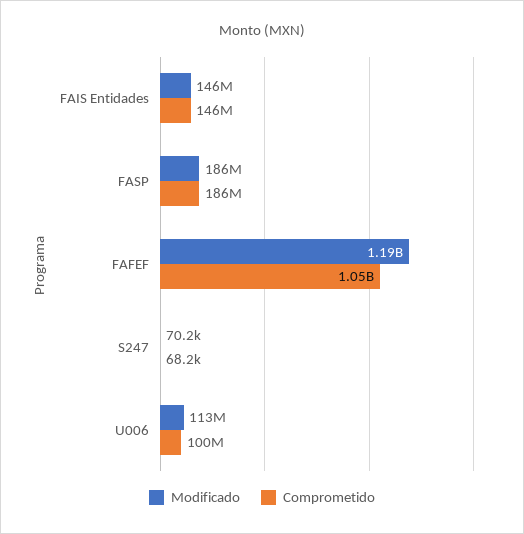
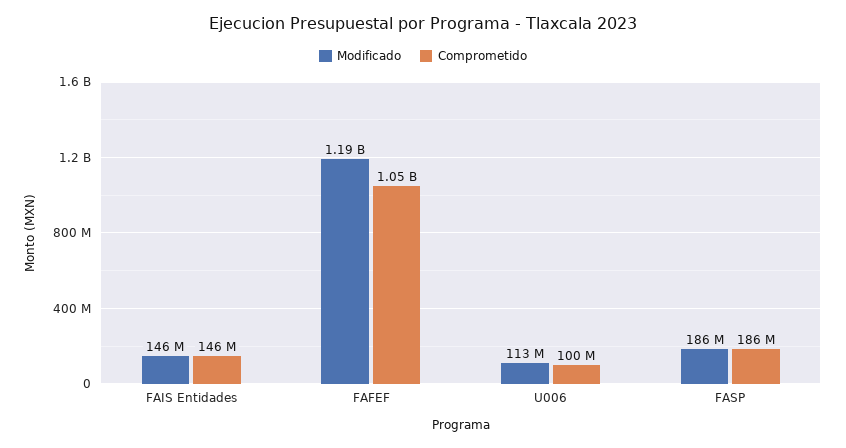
Modificado, S247: 70200 -> none
Comprometido, S247: 68200 -> none

